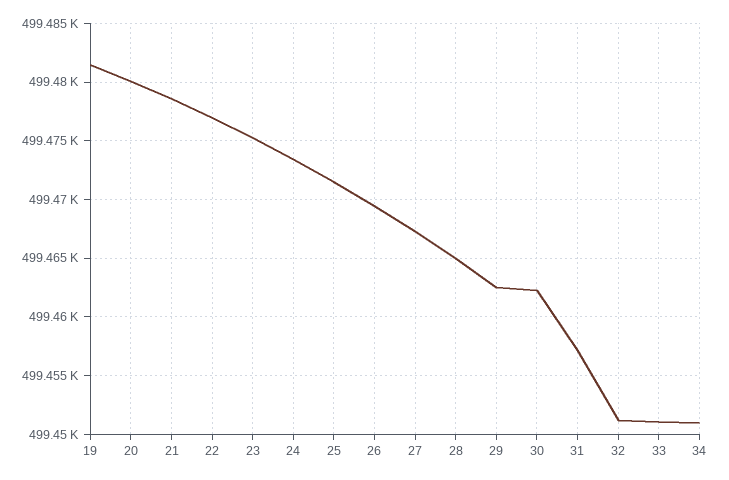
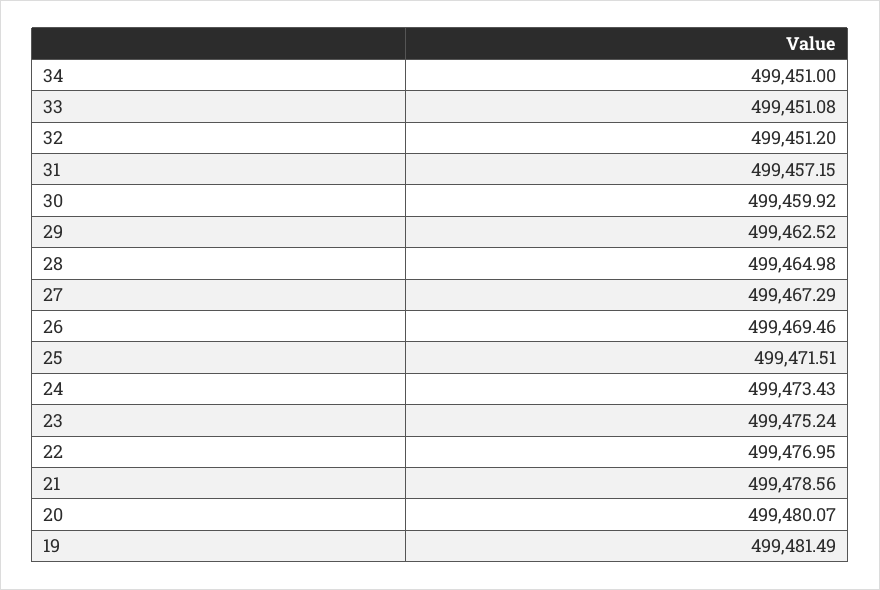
30: 499462 -> 499459.92

